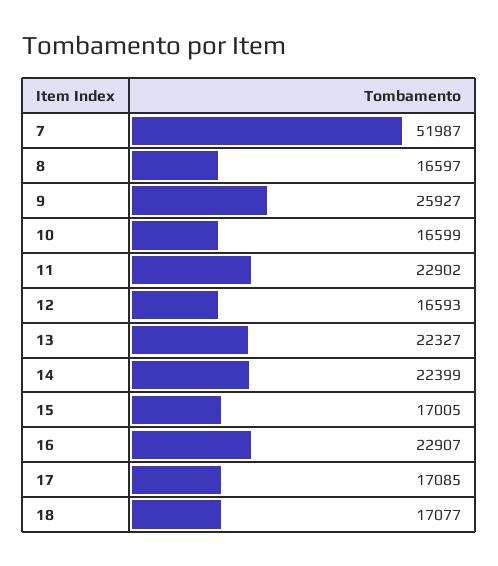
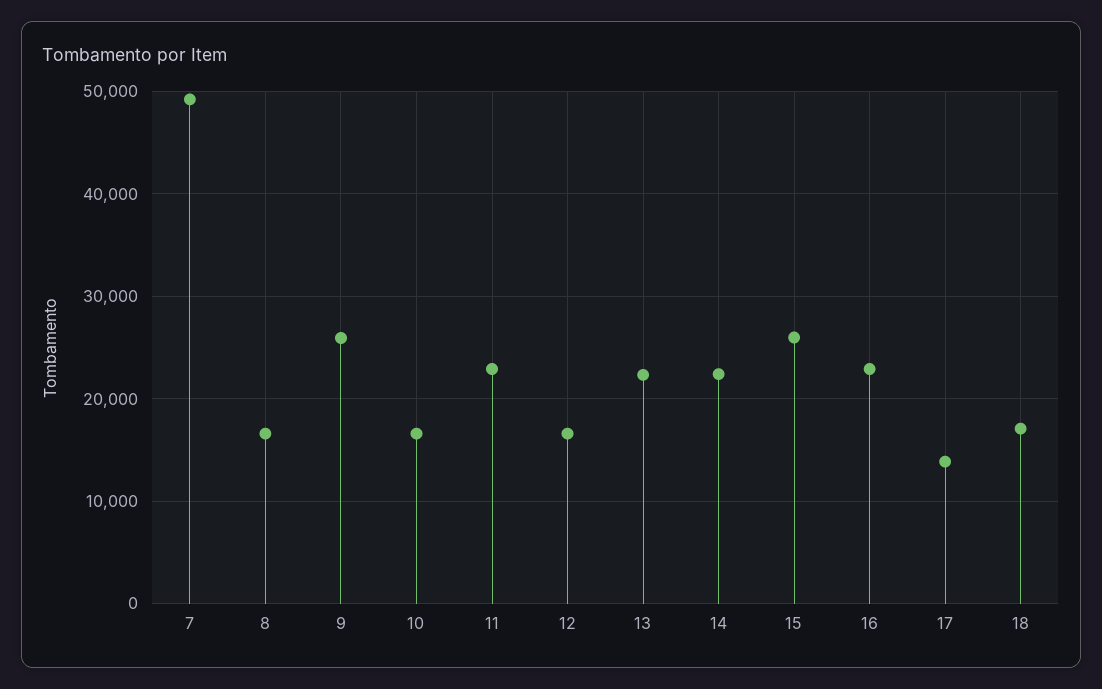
7: 51987 -> 49000
15: 17005 -> 26000
17: 17085 -> 14000

